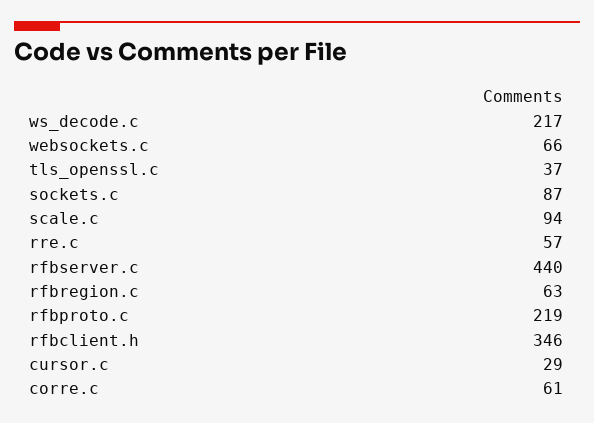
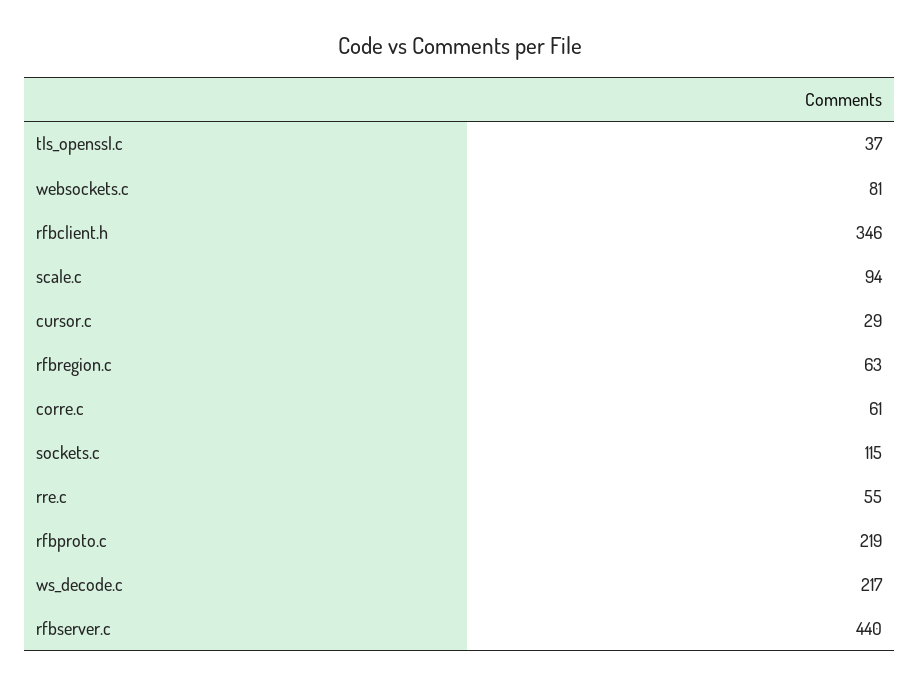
websockets.c: 66 -> 81
sockets.c: 87 -> 115
rre.c: 57 -> 55

